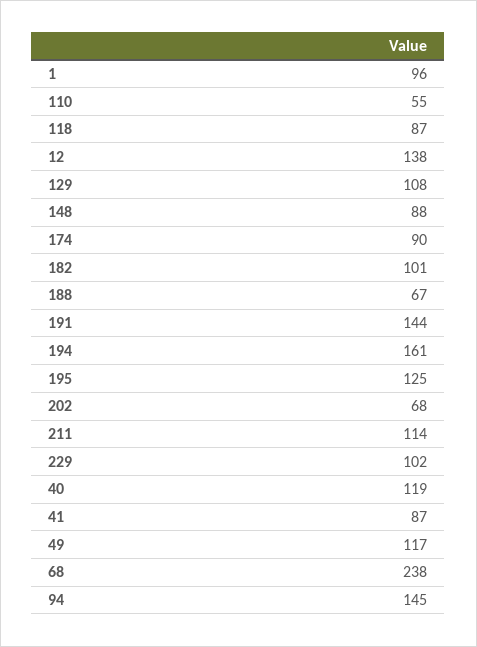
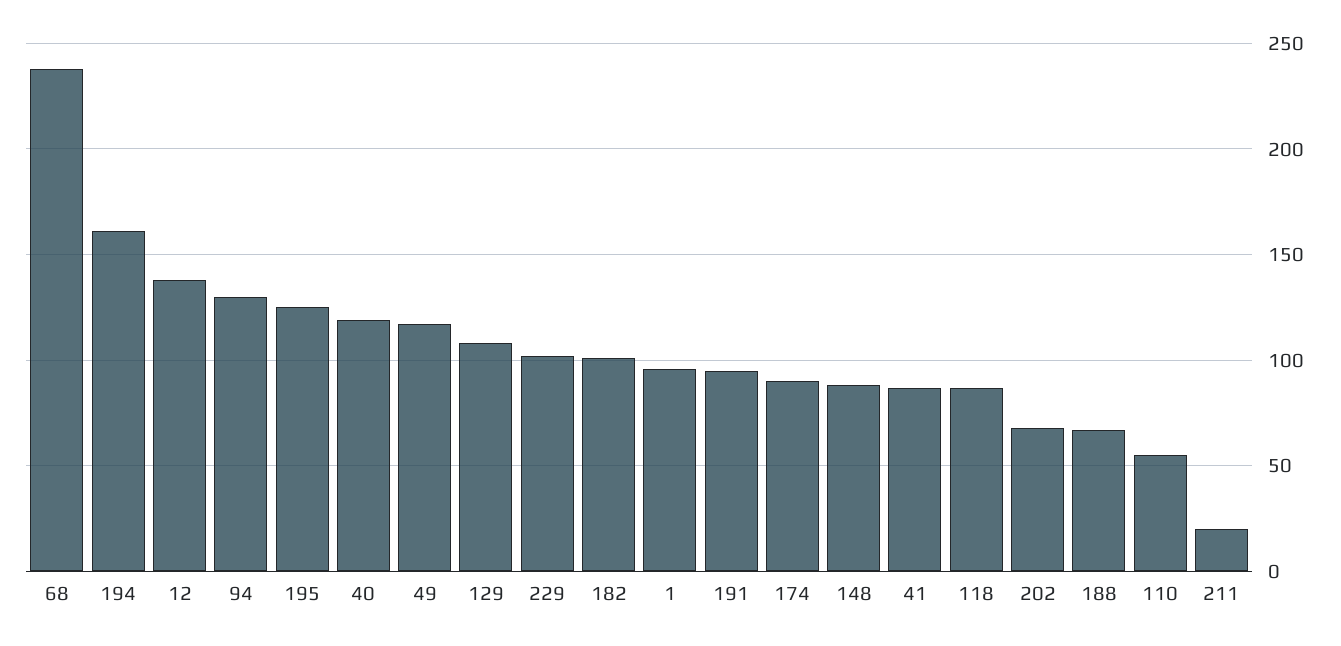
191: 144 -> 95
211: 114 -> 20
94: 145 -> 130

